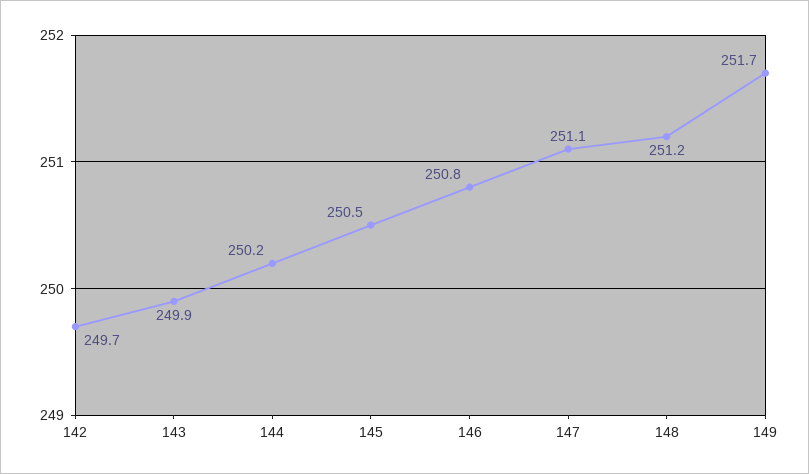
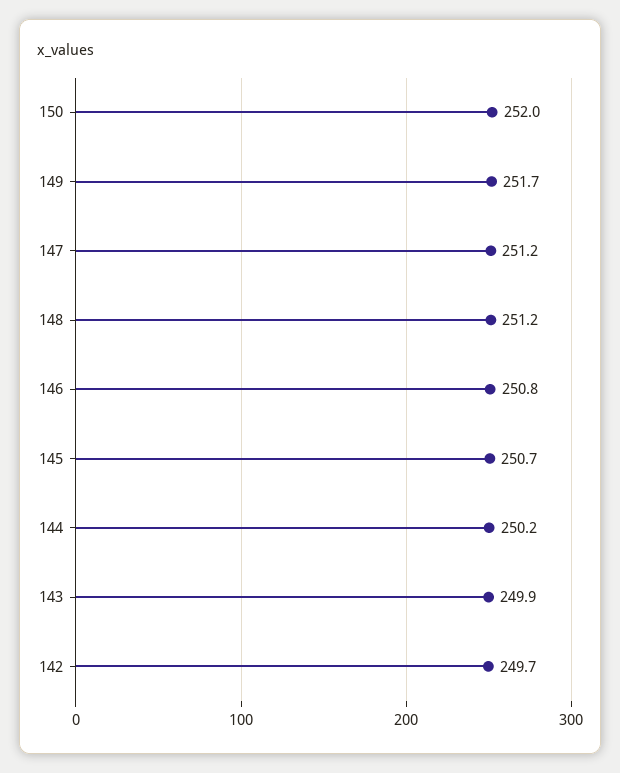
145: 250.5 -> 250.7
147: 251.1 -> 251.2
150: none -> 252

